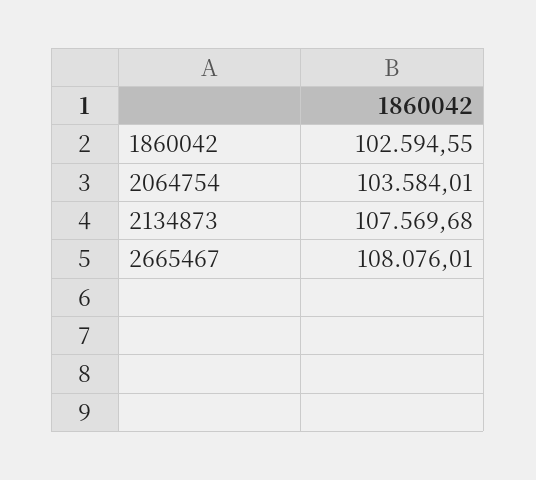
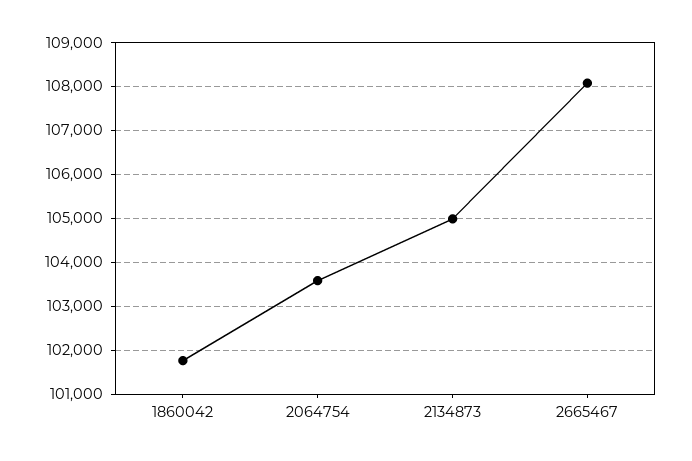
1860042: 102594.55 -> 101800
2134873: 107569.68 -> 105000

